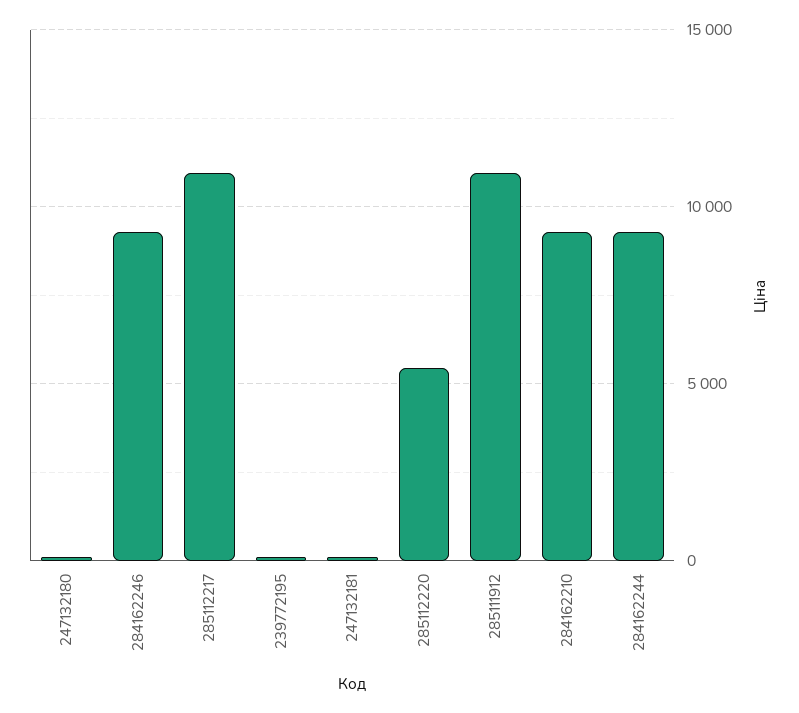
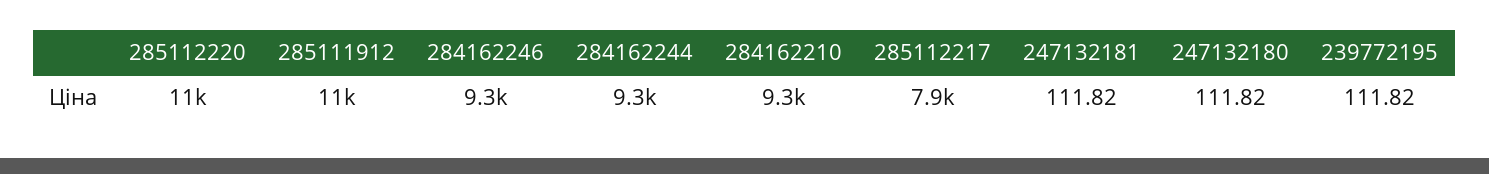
285112217: 11000 -> 7900
285112220: 5500 -> 11000

